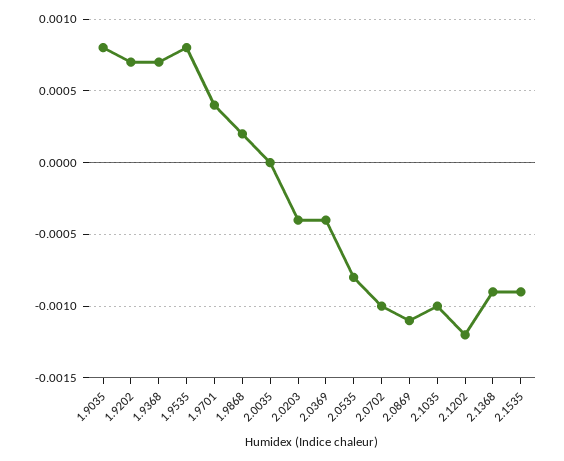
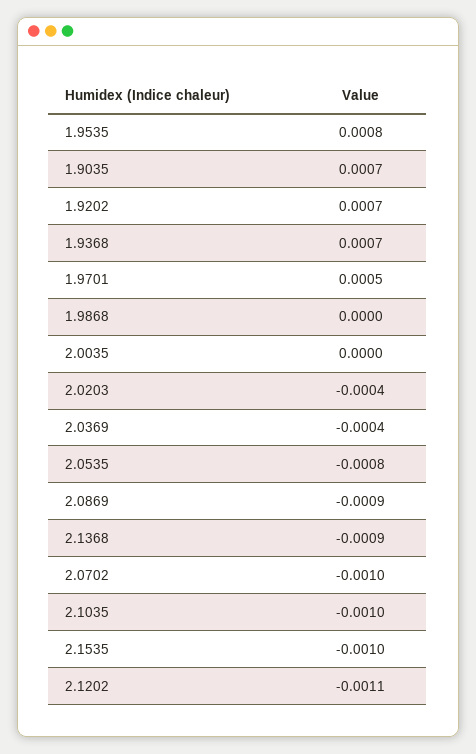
1.9035: 0.0008 -> 0.0007
1.9701: 0.0004 -> 0.0005
1.9868: 0.0002 -> 0
2.0869: -0.0011 -> -0.0009
2.1202: -0.0012 -> -0.0011
2.1535: -0.0009 -> -0.001

